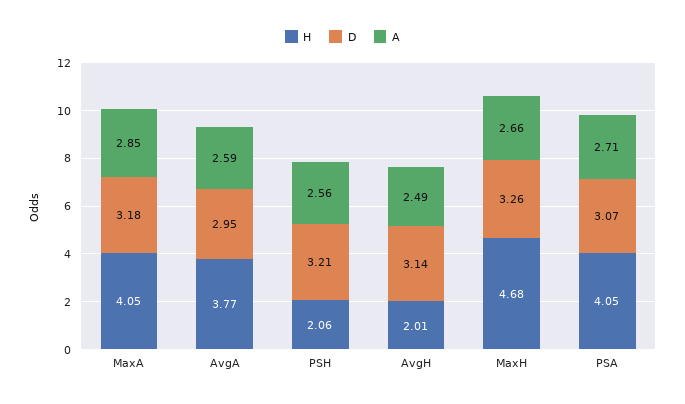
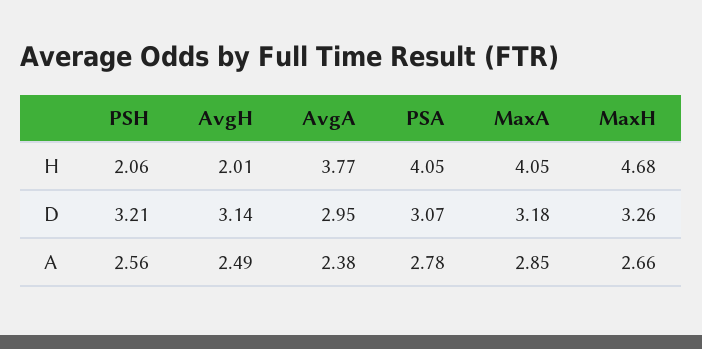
A, AvgA: 2.59 -> 2.38
A, PSA: 2.71 -> 2.78

